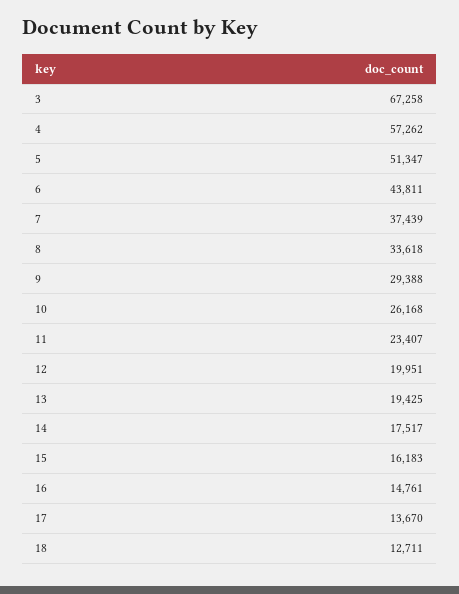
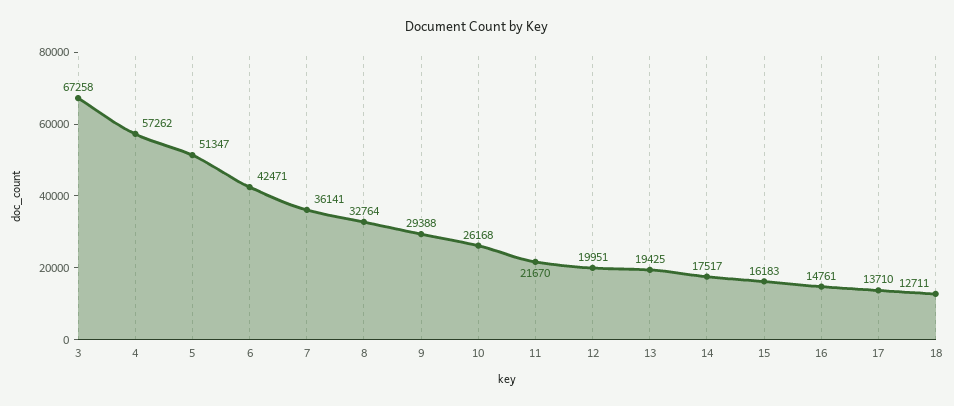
6: 43811 -> 42471
7: 37439 -> 36141
8: 33618 -> 32764
11: 23407 -> 21670
17: 13670 -> 13710

